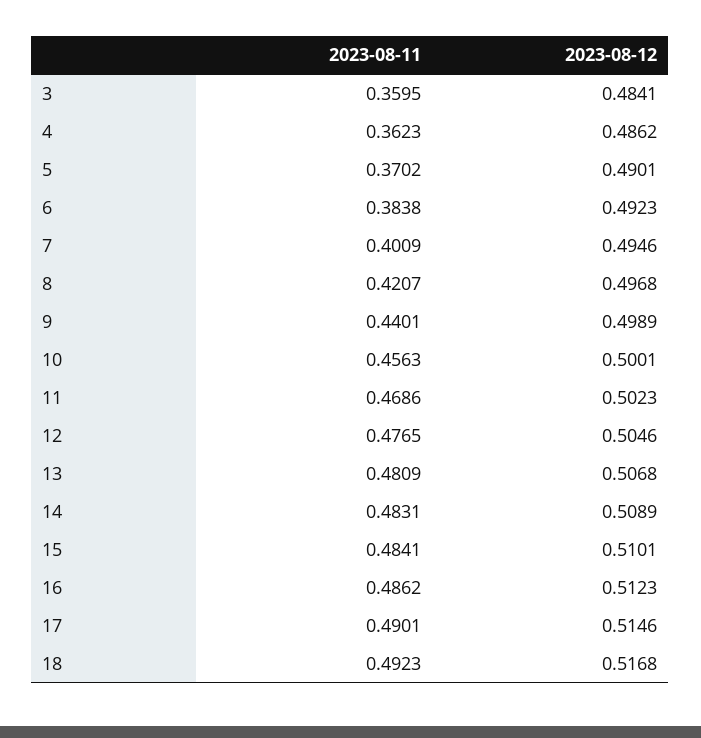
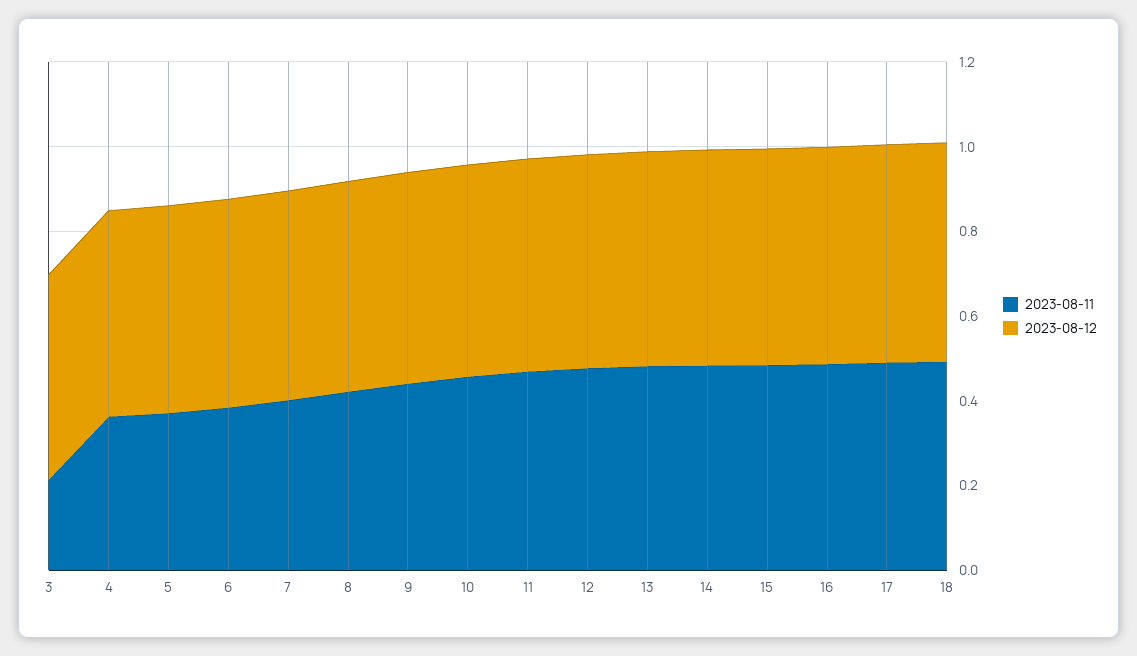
2023-08-11, 3: 0.3595 -> 0.2

